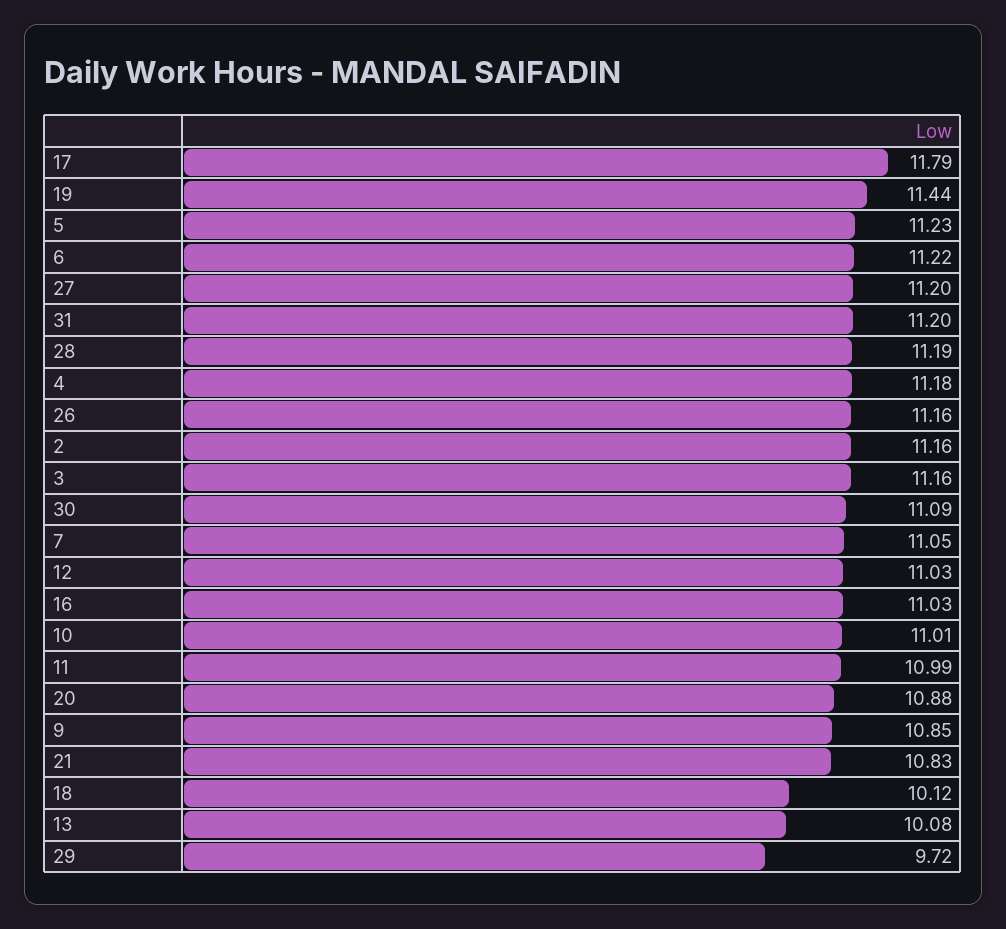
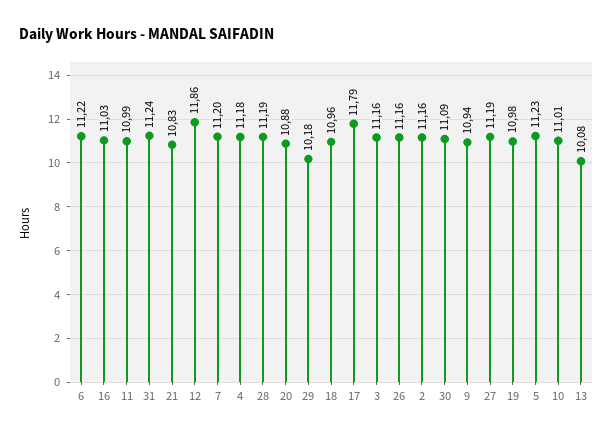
19: 11.44 -> 10.98
27: 11.2 -> 11.19
31: 11.2 -> 11.24
7: 11.05 -> 11.2
12: 11.03 -> 11.86
9: 10.85 -> 10.94
18: 10.12 -> 10.96
29: 9.72 -> 10.18

